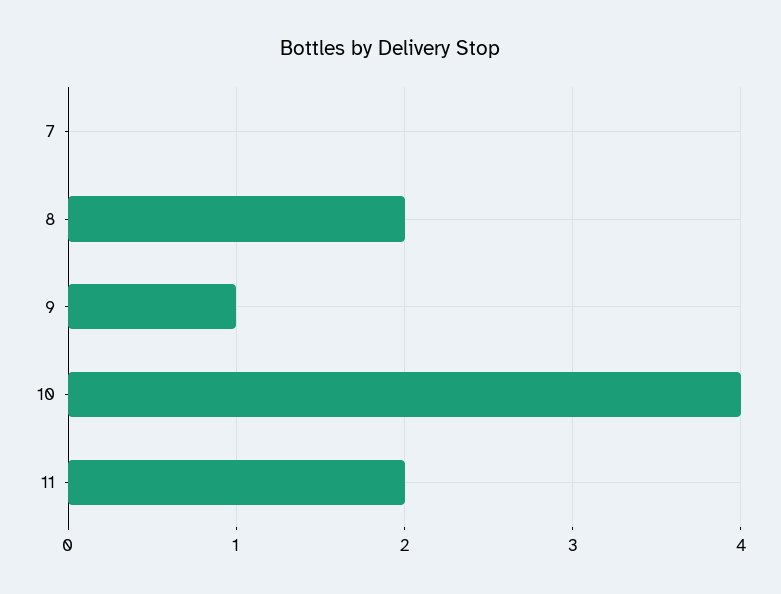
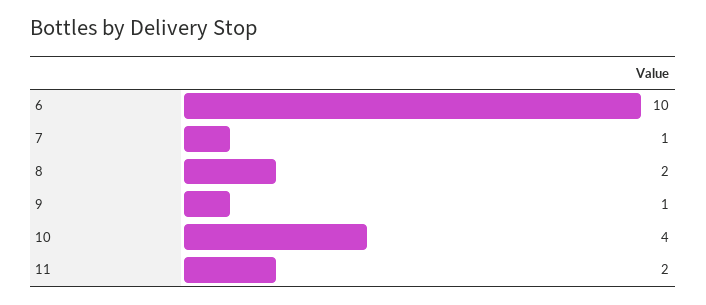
7: 0 -> 1
6: none -> 10

